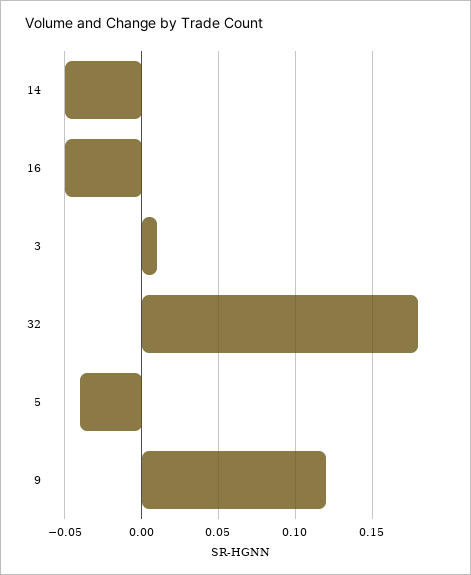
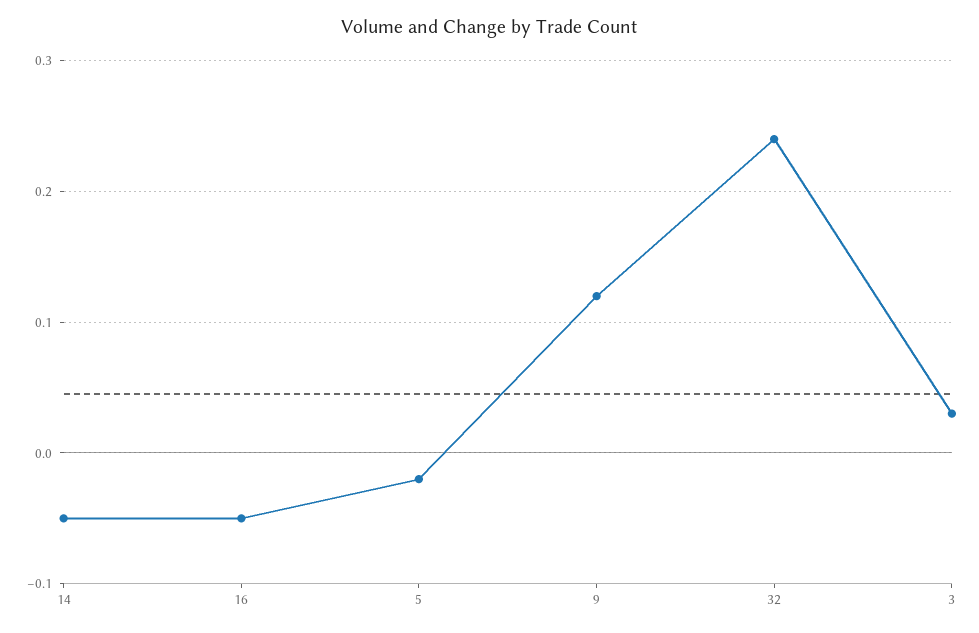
3: 0.01 -> 0.03
32: 0.18 -> 0.24
5: -0.04 -> -0.02

